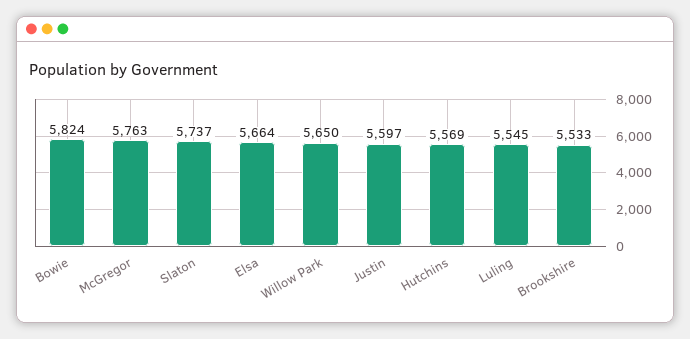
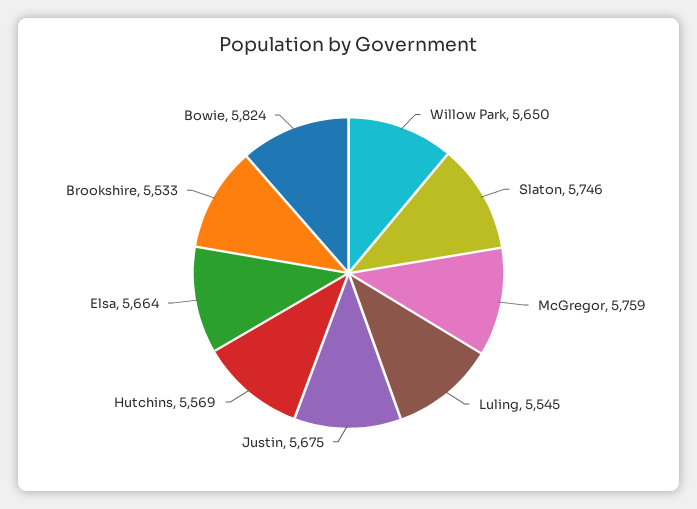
McGregor: 5763 -> 5759
Slaton: 5737 -> 5746
Justin: 5597 -> 5675

